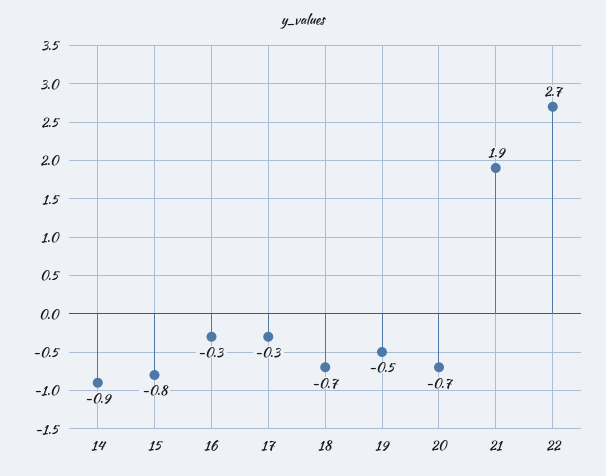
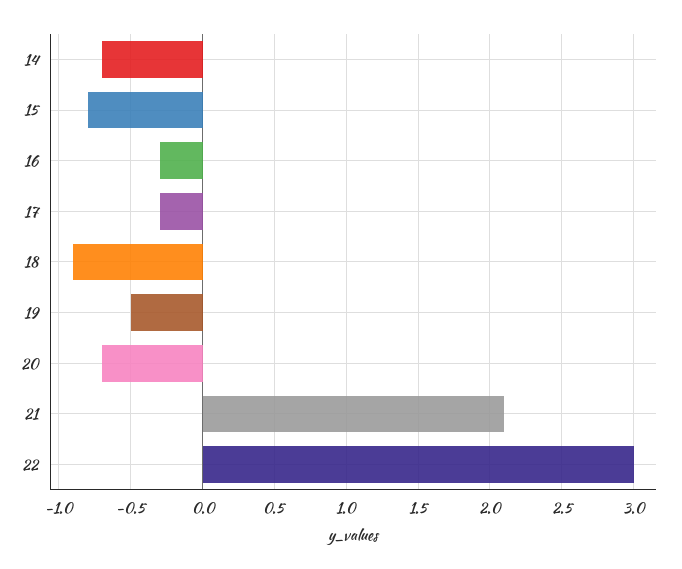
14: -0.9 -> -0.7
18: -0.7 -> -0.9
21: 1.9 -> 2.1
22: 2.7 -> 3

